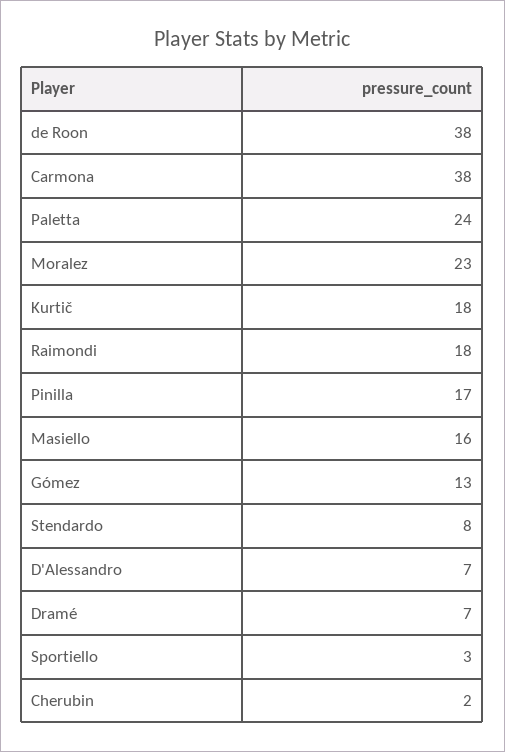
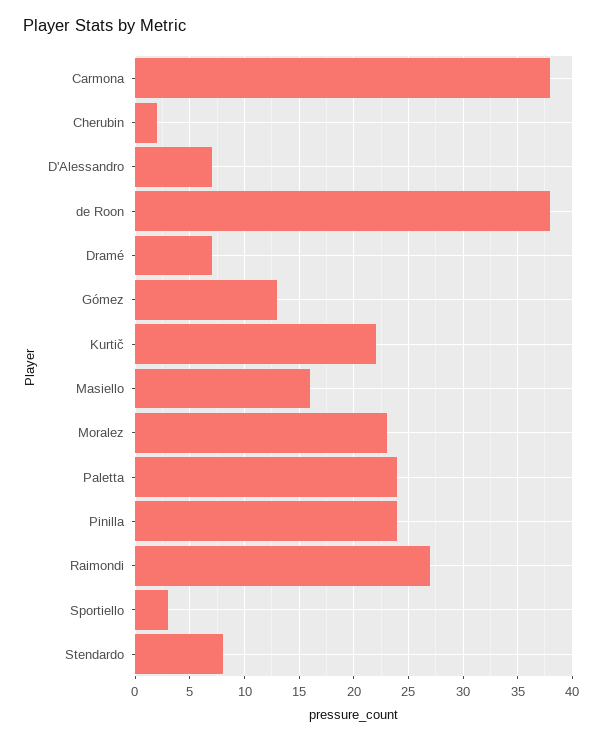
Kurtič: 18 -> 22
Raimondi: 18 -> 27
Pinilla: 17 -> 24

